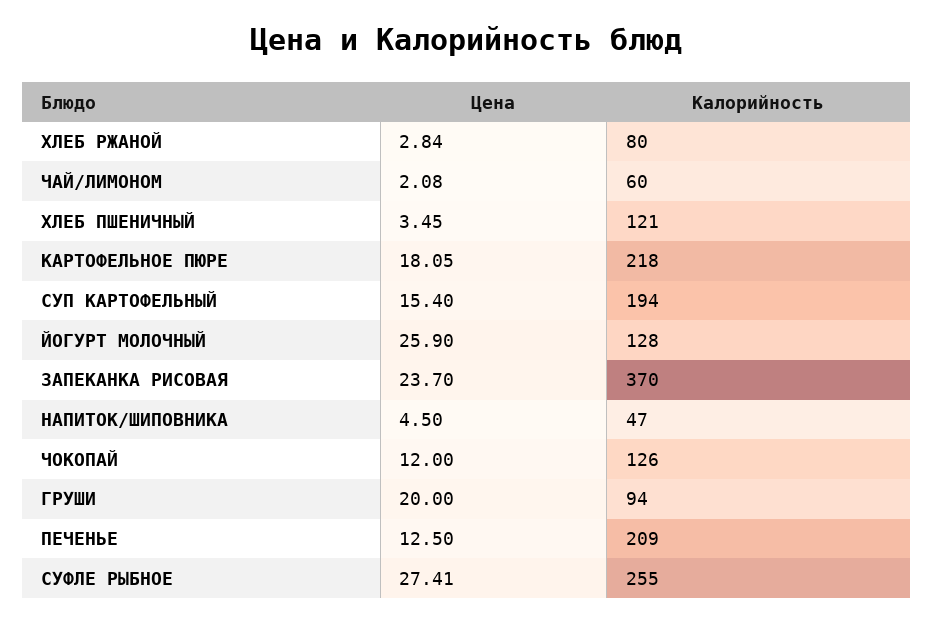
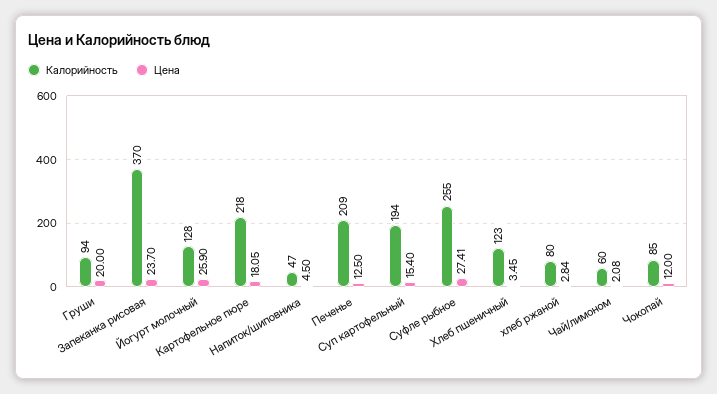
Калорийность, ХЛЕБ ПШЕНИЧНЫЙ: 121 -> 123
Калорийность, ЧОКОПАЙ: 126 -> 85

